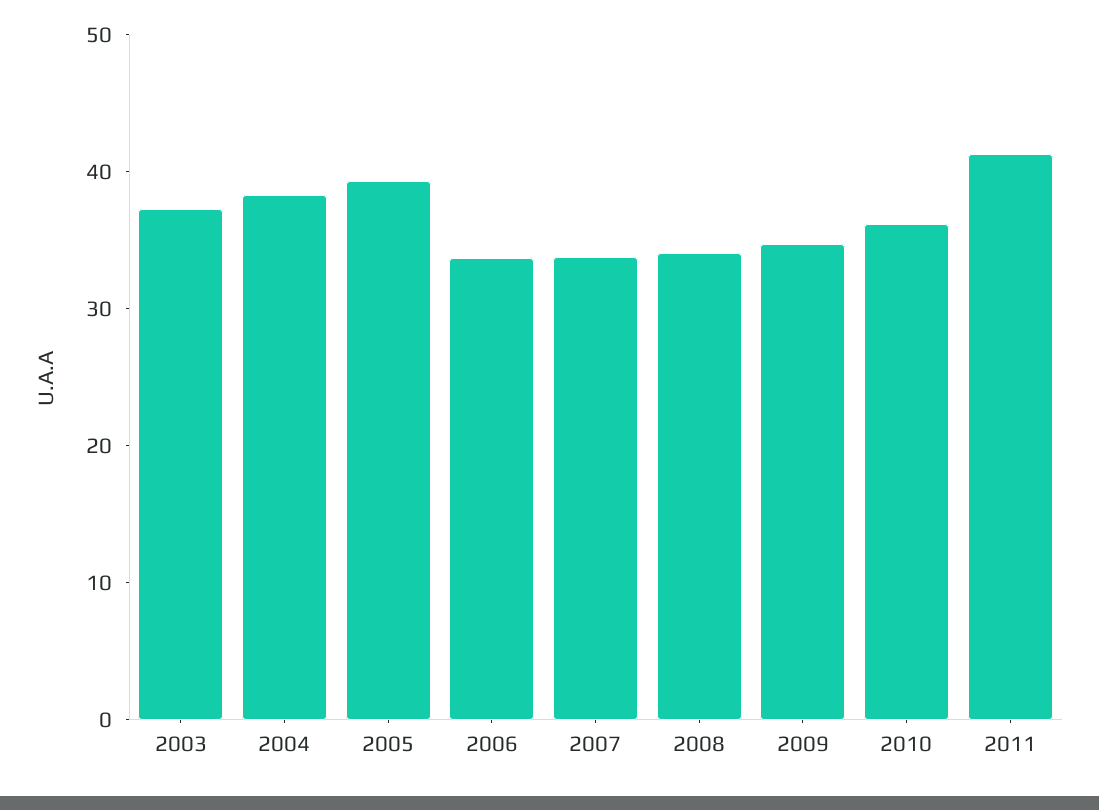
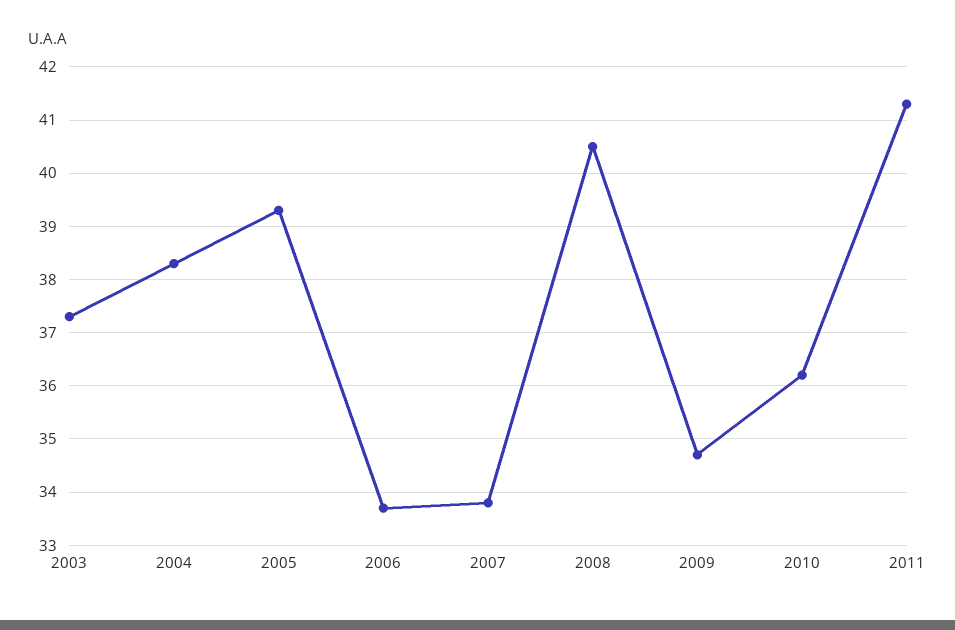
2008: 34 -> 40.5

